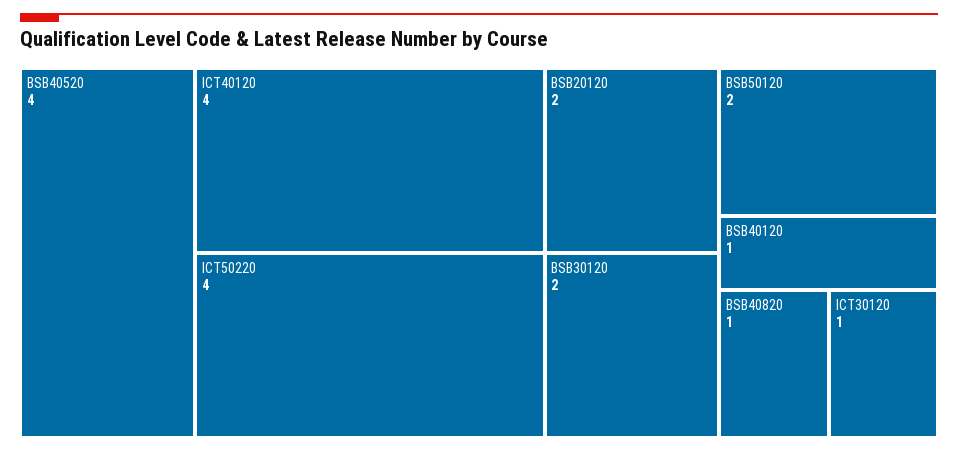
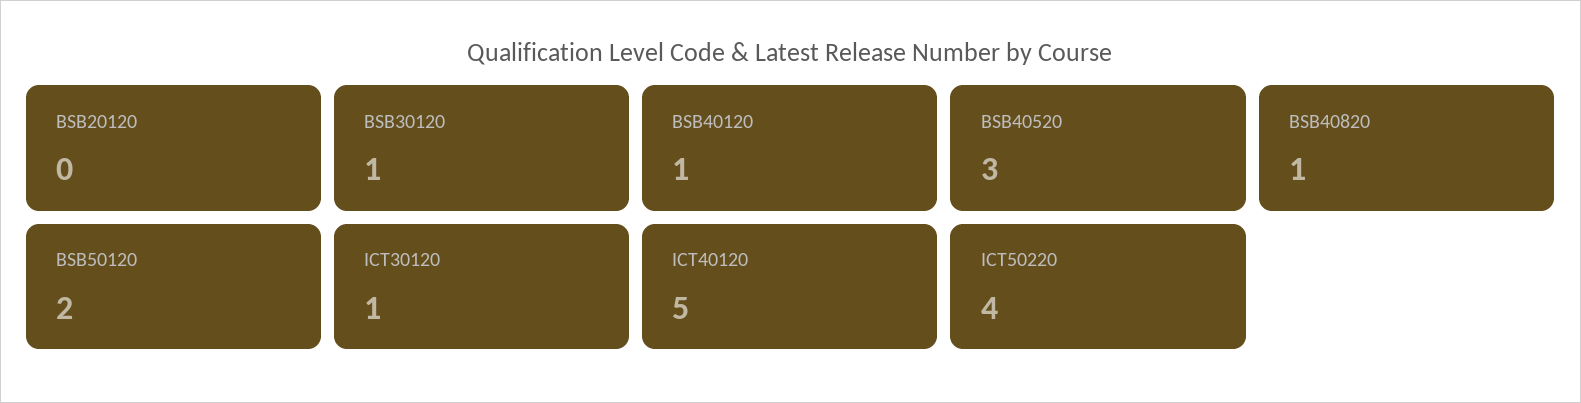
BSB40520: 4 -> 3
ICT40120: 4 -> 5
BSB20120: 2 -> 0
BSB30120: 2 -> 1

